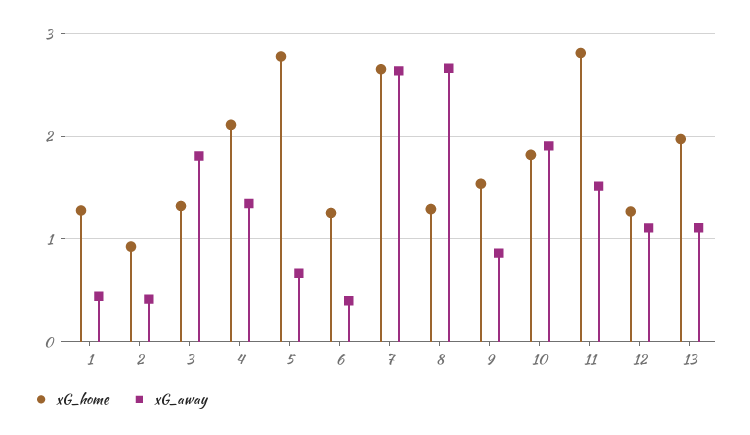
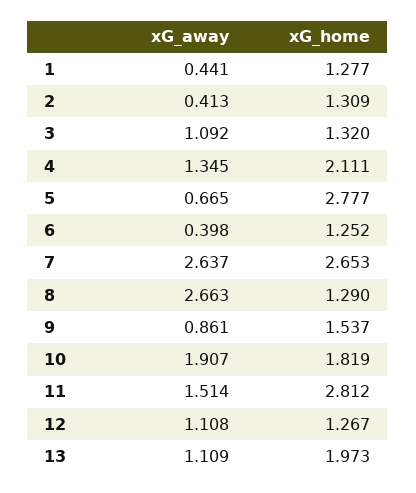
xG_home, 2: 0.9 -> 1.309
xG_away, 3: 1.8 -> 1.092

